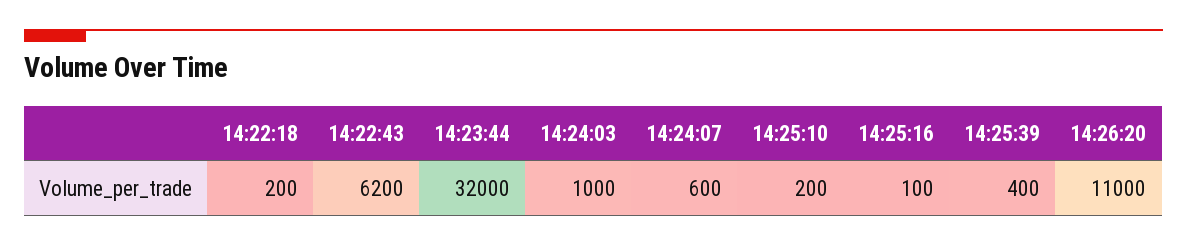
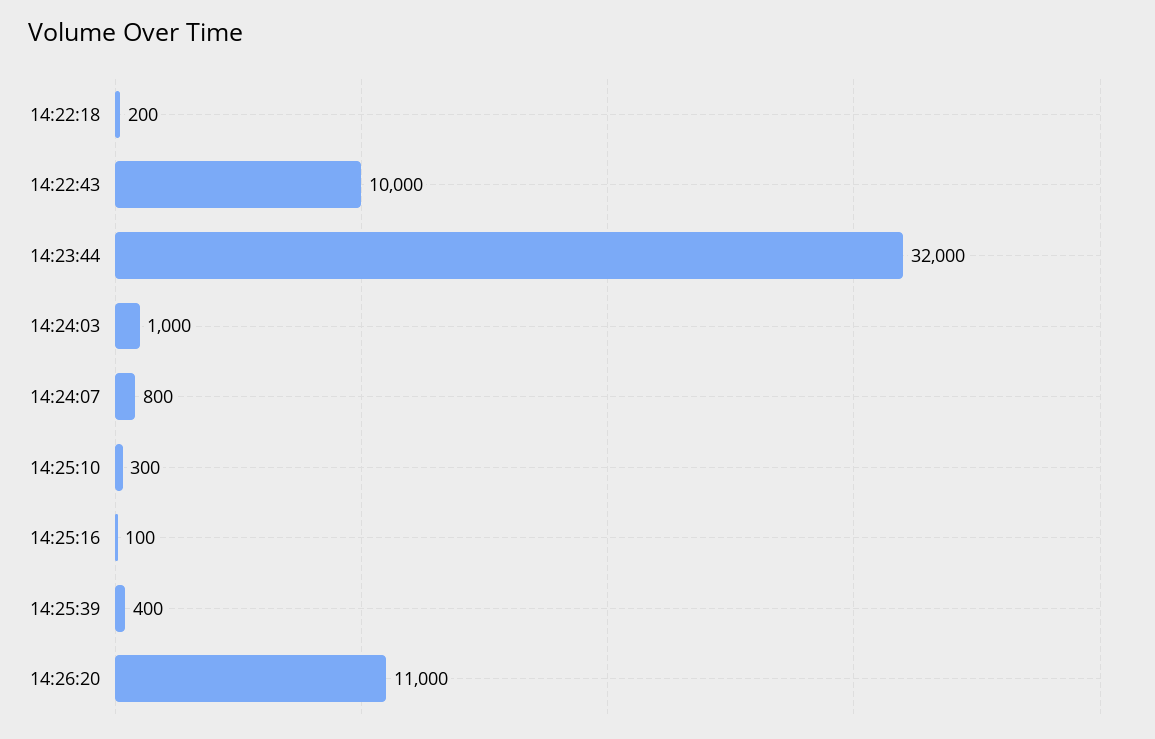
14:22:43: 6200 -> 10000
14:24:07: 600 -> 800
14:25:10: 200 -> 300

